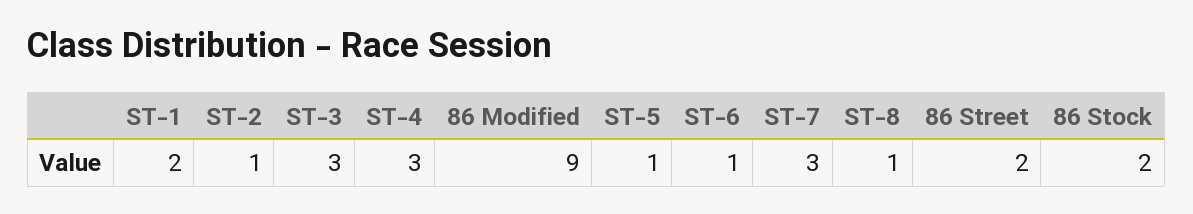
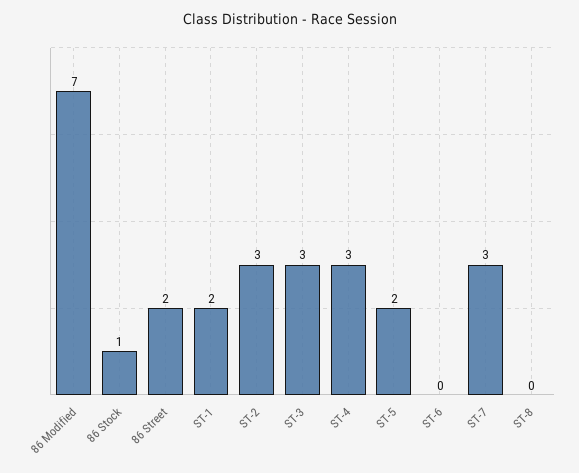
ST-2: 1 -> 3
86 Modified: 9 -> 7
ST-5: 1 -> 2
ST-6: 1 -> 0
ST-8: 1 -> 0
86 Stock: 2 -> 1

